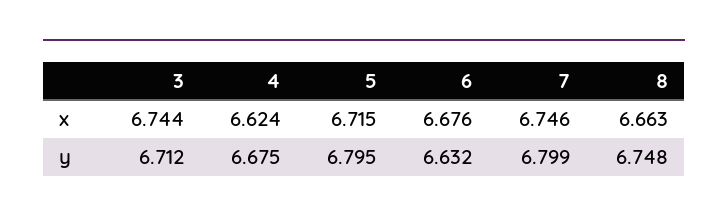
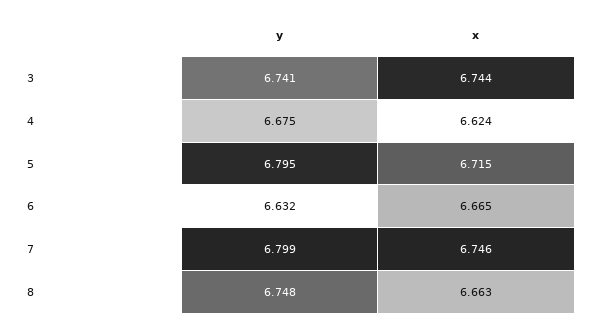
6, x: 6.676 -> 6.665
3, y: 6.712 -> 6.741

